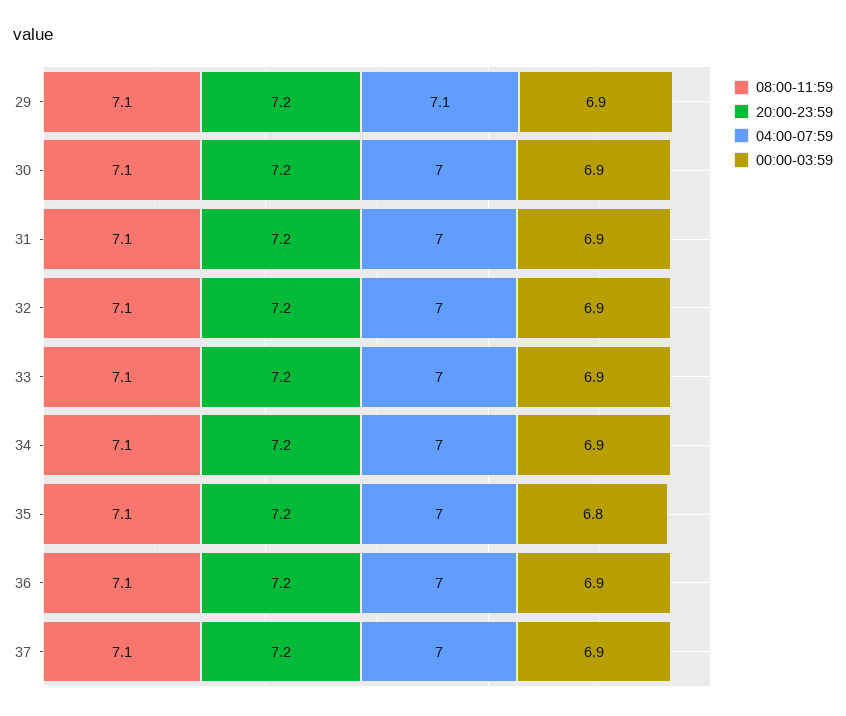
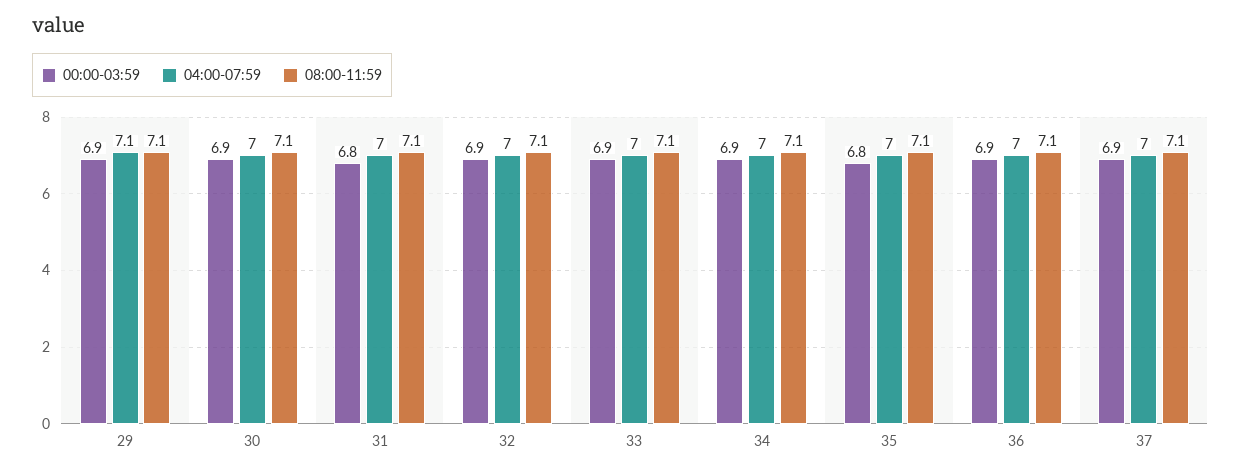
20:00-23:59, 29: 7.2 -> none
20:00-23:59, 30: 7.2 -> none
20:00-23:59, 31: 7.2 -> none
00:00-03:59, 31: 6.9 -> 6.8
20:00-23:59, 32: 7.2 -> none
20:00-23:59, 33: 7.2 -> none
20:00-23:59, 34: 7.2 -> none
20:00-23:59, 35: 7.2 -> none
20:00-23:59, 36: 7.2 -> none
20:00-23:59, 37: 7.2 -> none

